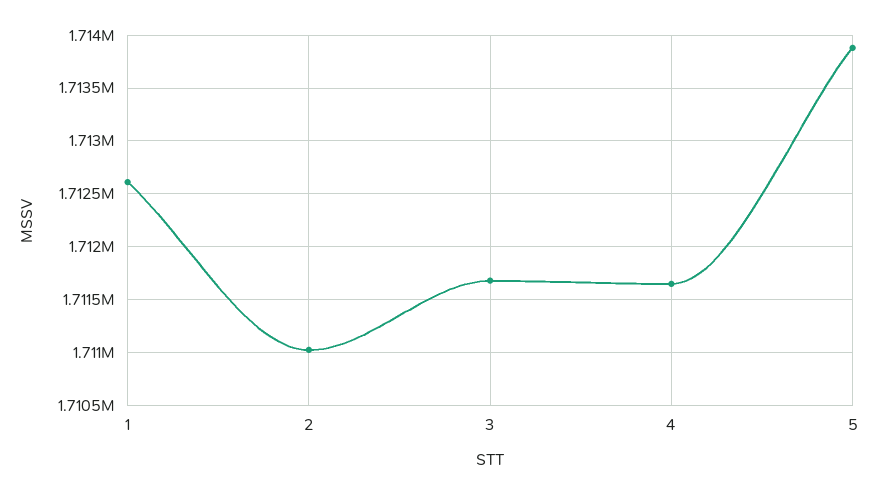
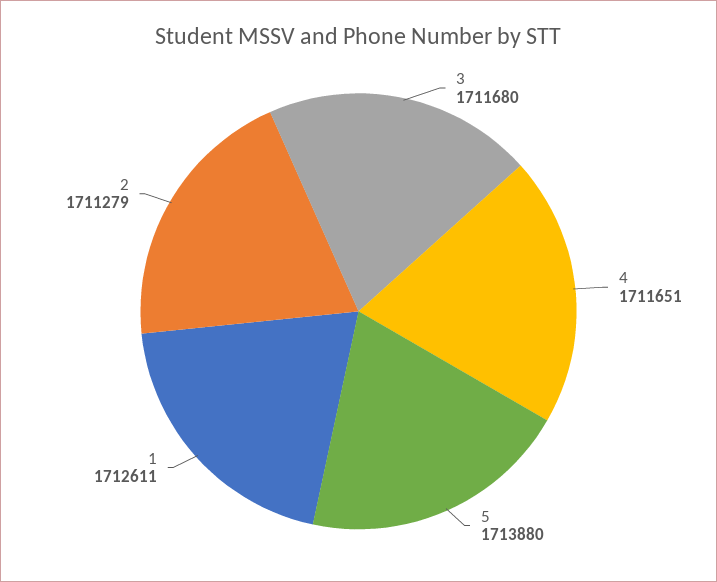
2: 1711000 -> 1711279

